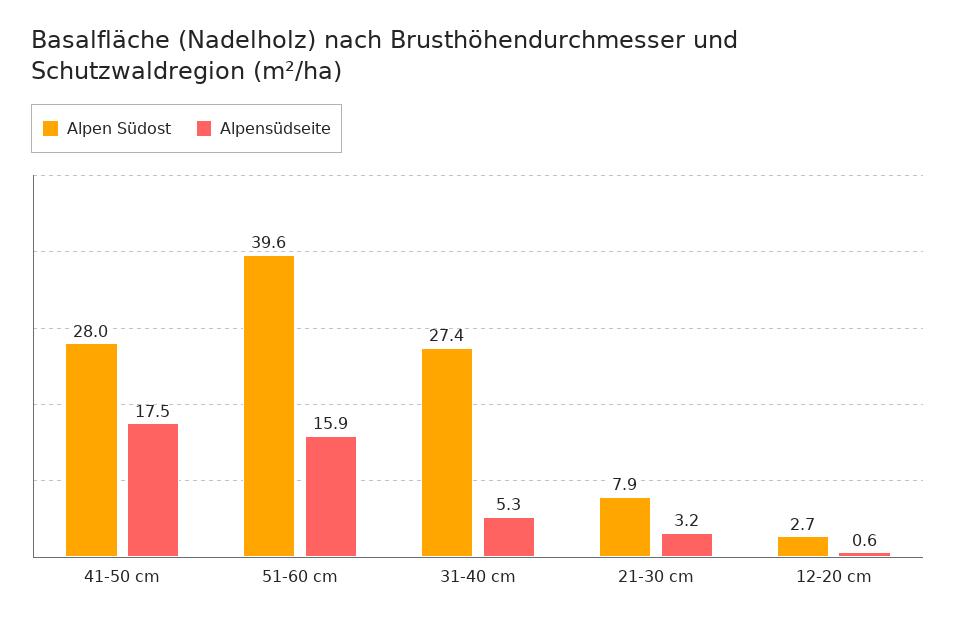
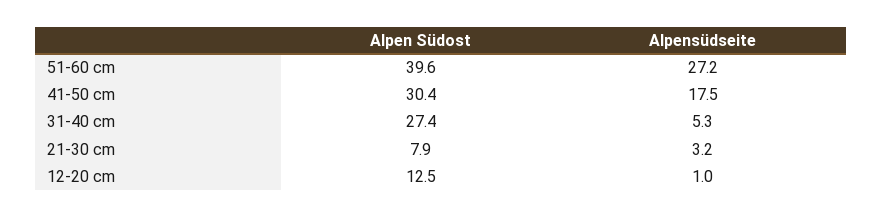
Alpen Südost, 41-50 cm: 28 -> 30.4
Alpensüdseite, 51-60 cm: 15.9 -> 27.2
Alpen Südost, 12-20 cm: 2.7 -> 12.5
Alpensüdseite, 12-20 cm: 0.6 -> 1

